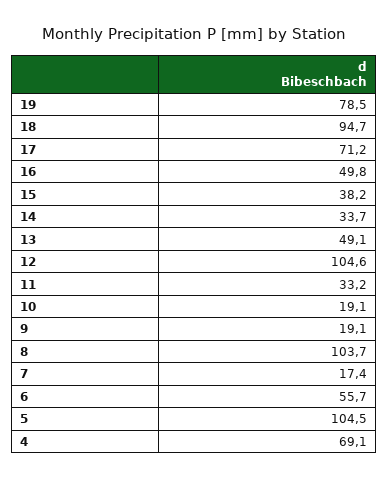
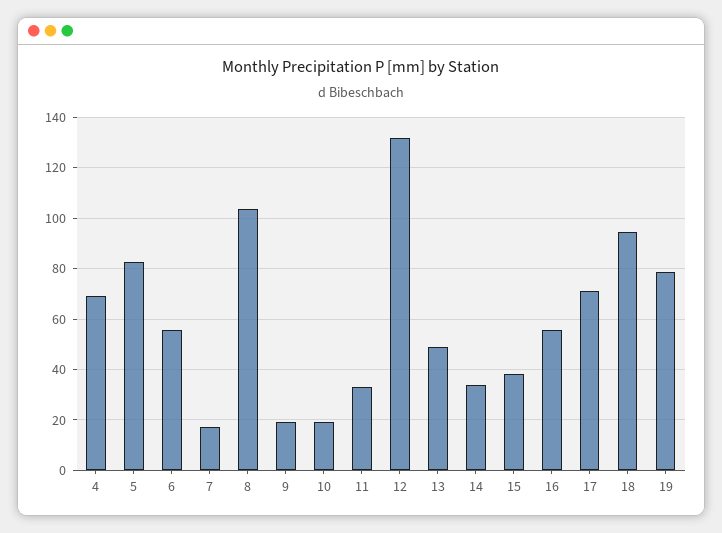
16: 49.8 -> 55
12: 104.6 -> 132.5
5: 104.5 -> 82.5

